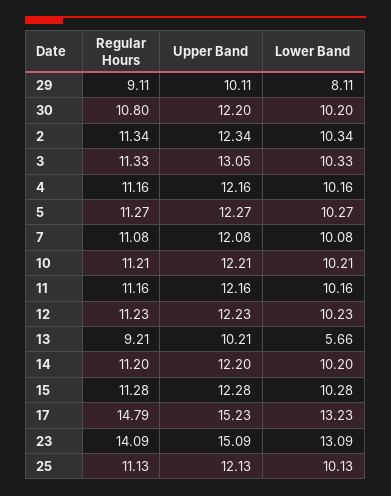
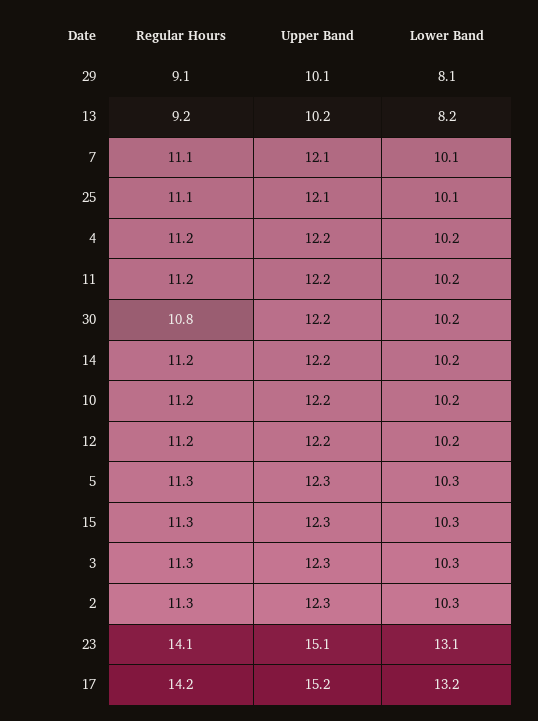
Upper Band, 3: 13.05 -> 12.3
Lower Band, 13: 5.66 -> 8.2
Regular Hours, 17: 14.79 -> 14.2

